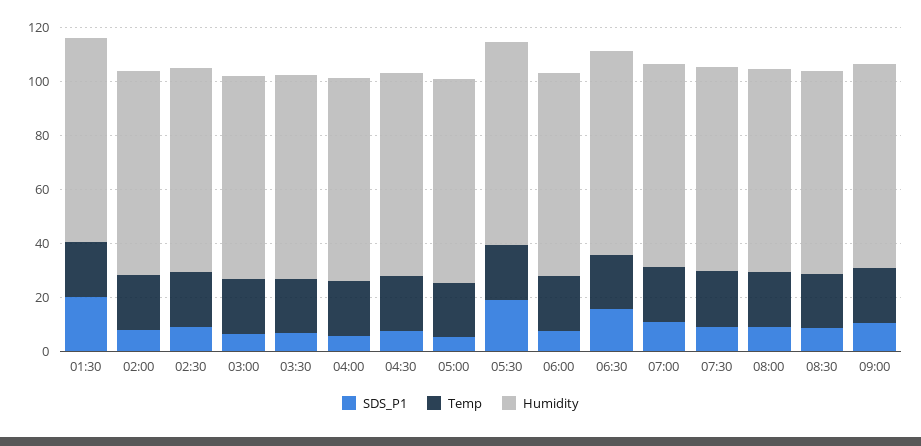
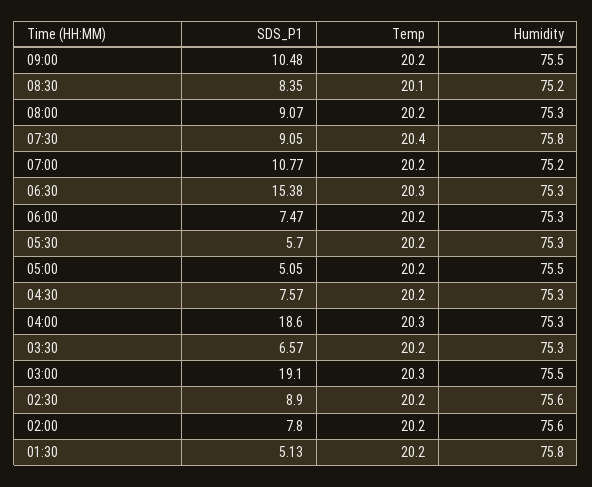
SDS_P1, 01:30: 20 -> 5.13
SDS_P1, 03:00: 5 -> 19.1
SDS_P1, 04:00: 5 -> 18.6
SDS_P1, 05:30: 20 -> 5.7

